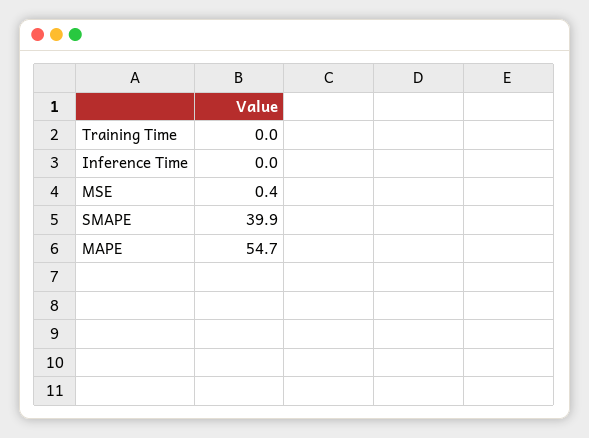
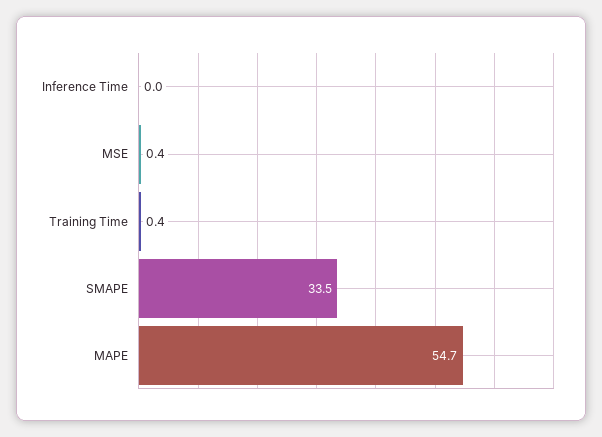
Training Time: 0 -> 0.4
SMAPE: 39.9 -> 33.5

